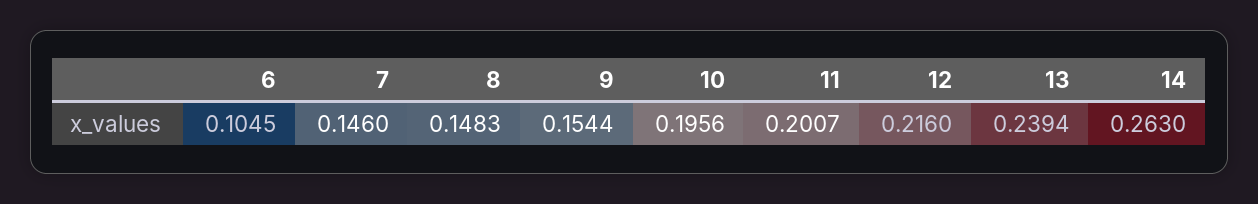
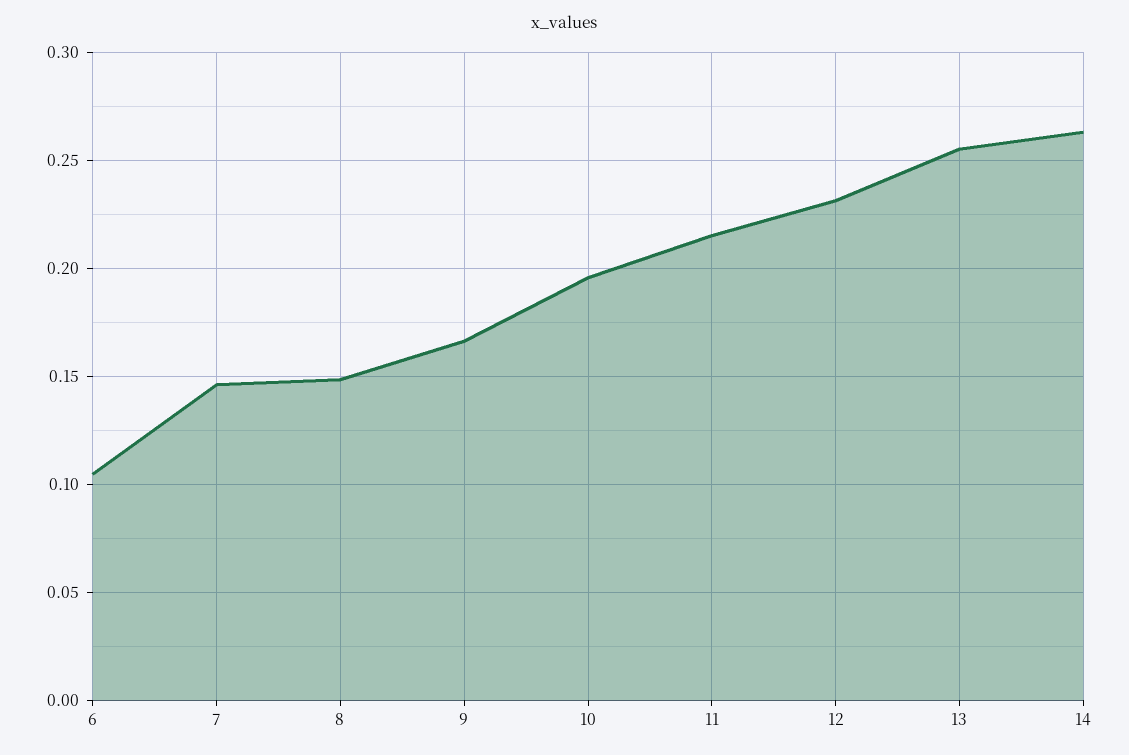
9: 0.1544 -> 0.165
11: 0.2007 -> 0.215
12: 0.216 -> 0.23
13: 0.2394 -> 0.255

